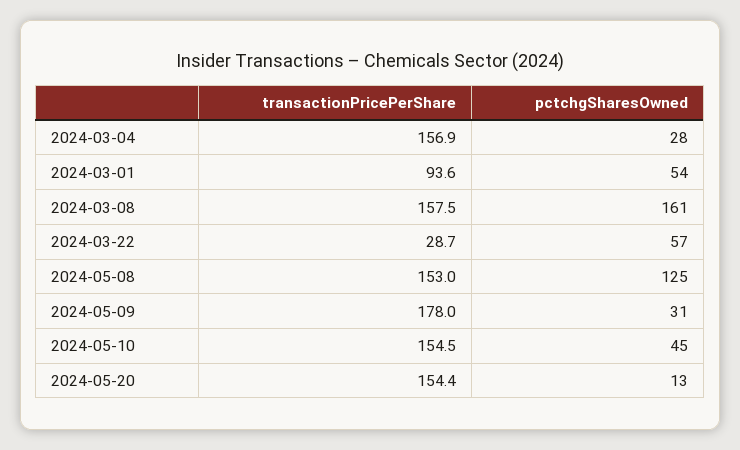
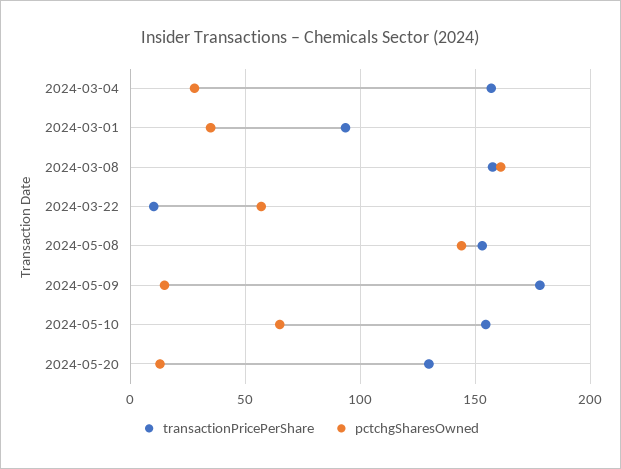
pctchgSharesOwned, 2024-03-01: 54 -> 35
transactionPricePerShare, 2024-03-22: 28.7 -> 10
pctchgSharesOwned, 2024-05-08: 125 -> 145
pctchgSharesOwned, 2024-05-09: 31 -> 15
pctchgSharesOwned, 2024-05-10: 45 -> 65
transactionPricePerShare, 2024-05-20: 154.4 -> 130

